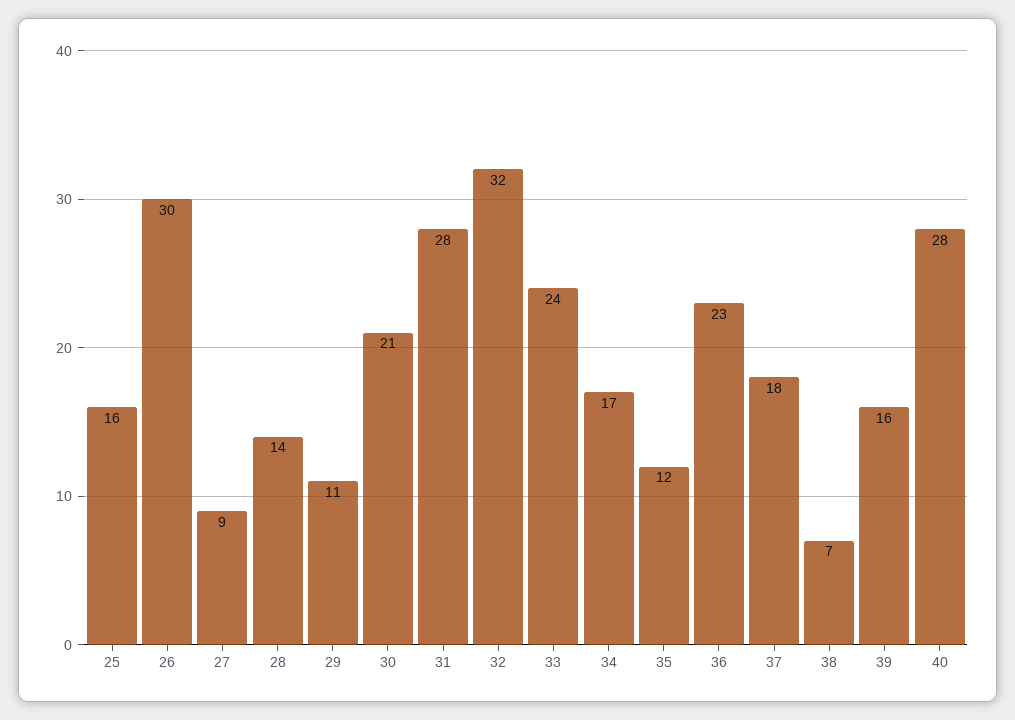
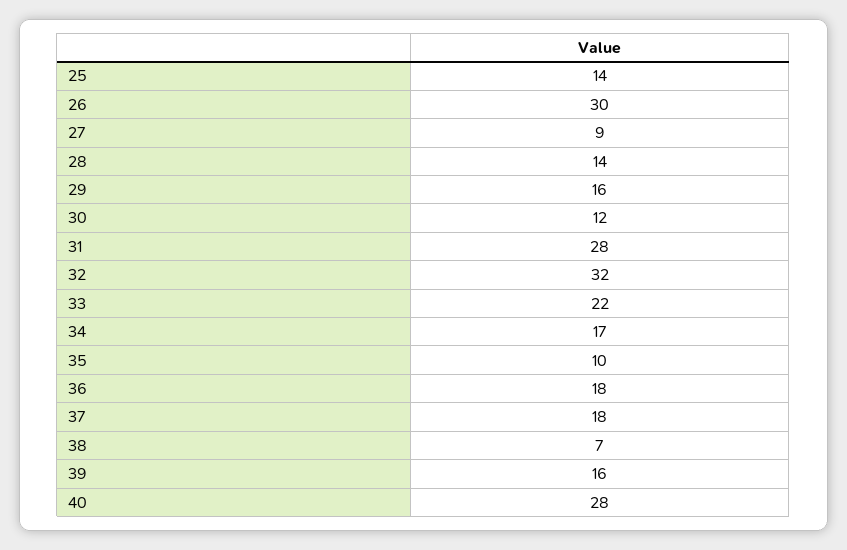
25: 16 -> 14
29: 11 -> 16
30: 21 -> 12
33: 24 -> 22
35: 12 -> 10
36: 23 -> 18

